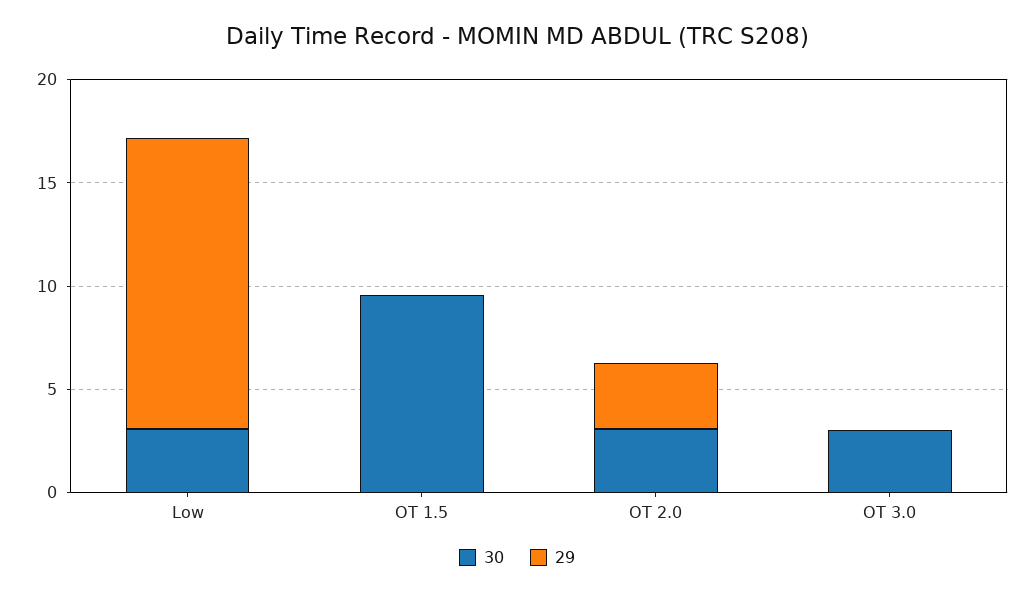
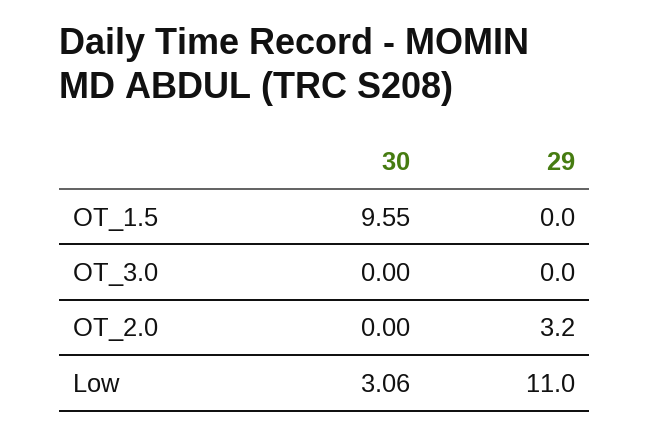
29, Low: 14 -> 11
30, OT 2.0: 3 -> 0
30, OT 3.0: 3 -> 0

